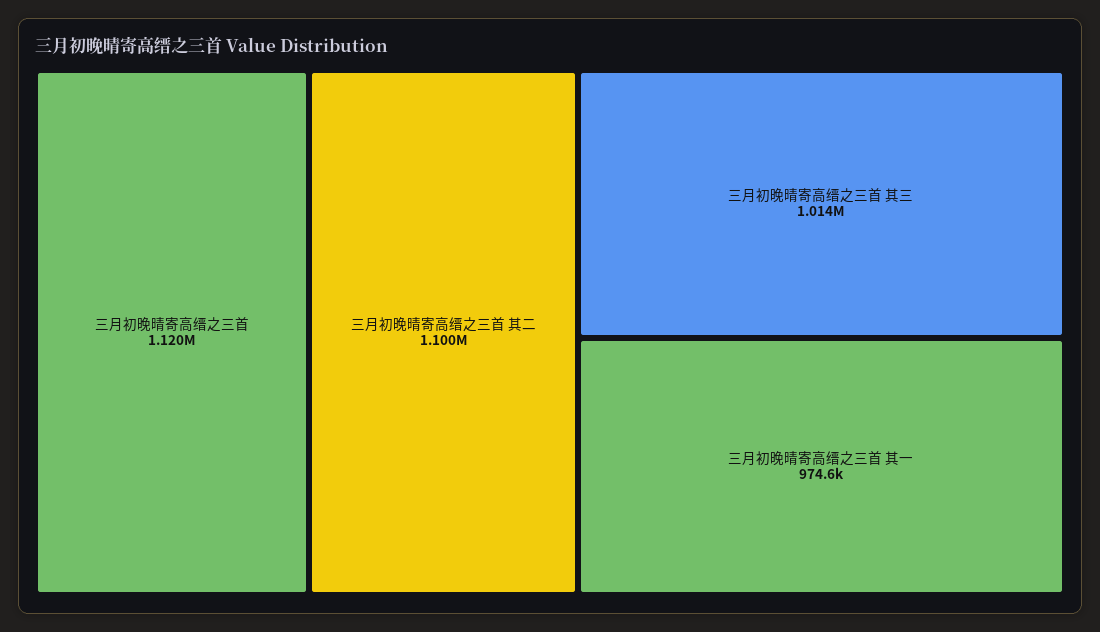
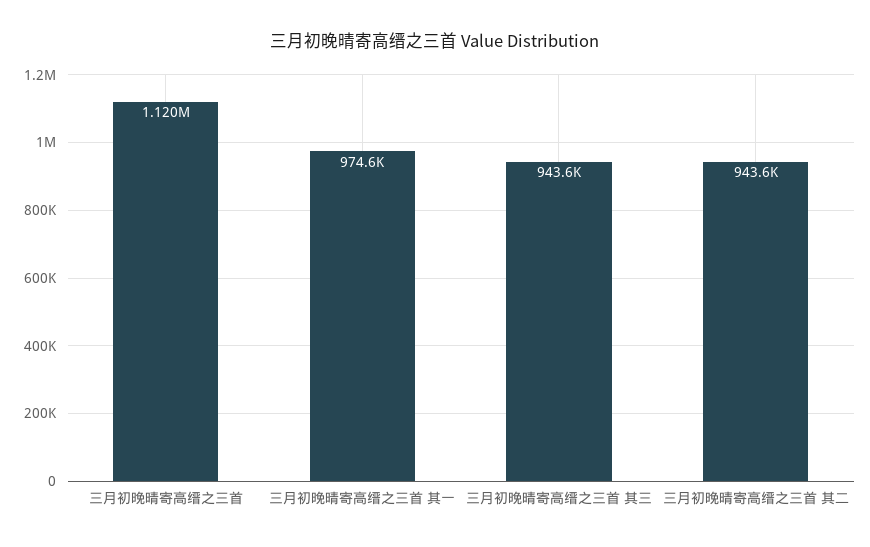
三月初晚晴寄高缙之三首 其二: 1100000 -> 943600
三月初晚晴寄高缙之三首 其三: 1014000 -> 943600

